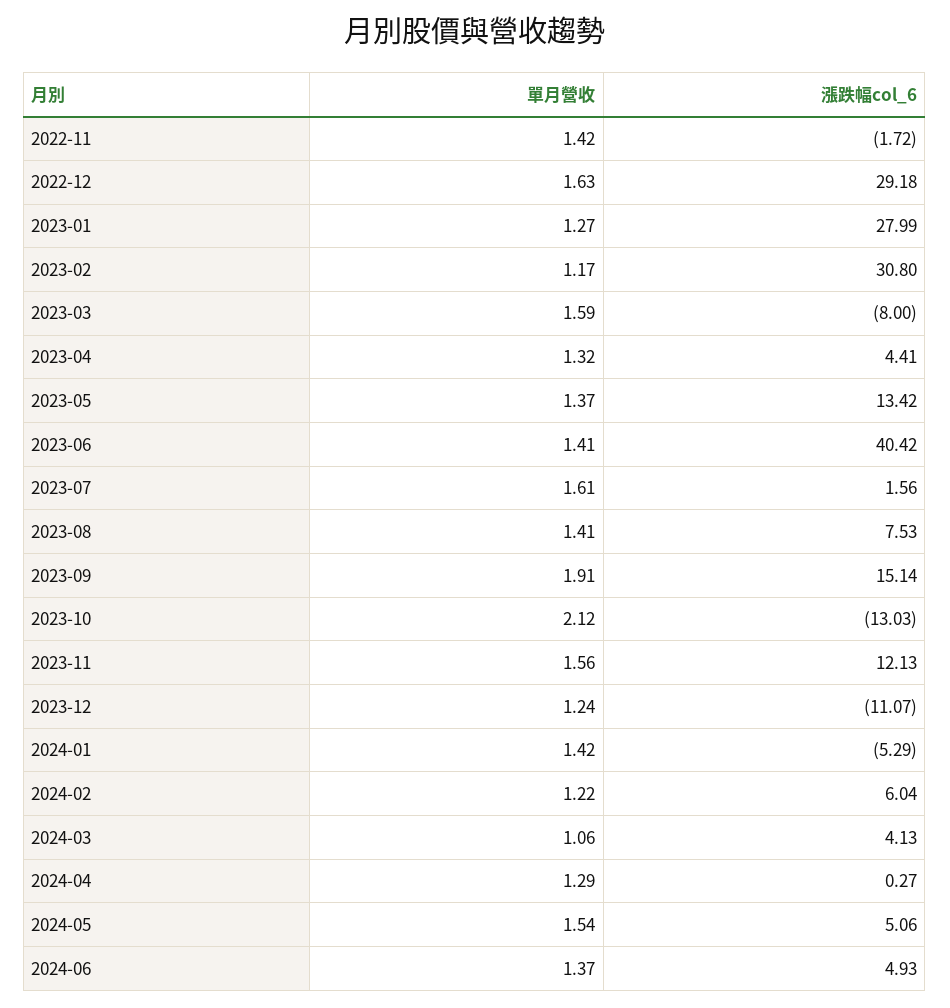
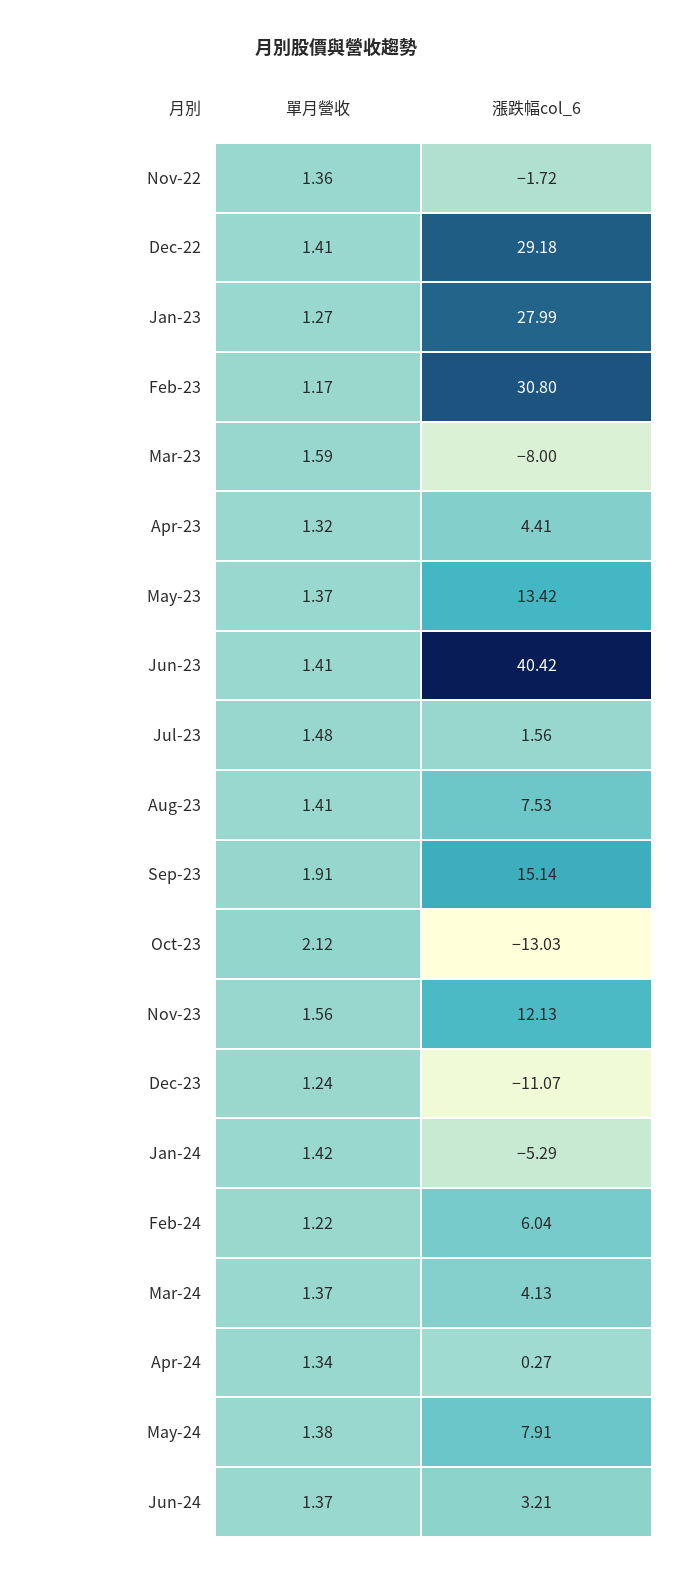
單月營收, 2022-11: 1.42 -> 1.36
單月營收, 2022-12: 1.63 -> 1.41
單月營收, 2023-07: 1.61 -> 1.48
單月營收, 2024-03: 1.06 -> 1.37
單月營收, 2024-04: 1.29 -> 1.34
單月營收, 2024-05: 1.54 -> 1.38
漲跌幅col_6, 2024-05: 5.06 -> 7.91
漲跌幅col_6, 2024-06: 4.93 -> 3.21

